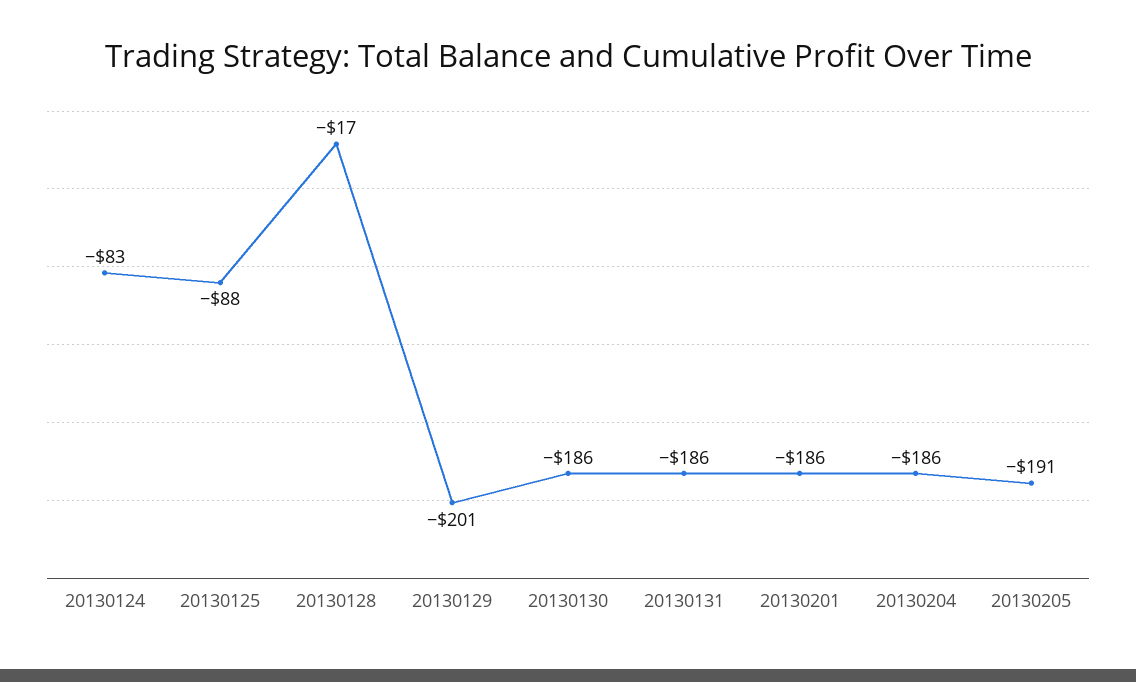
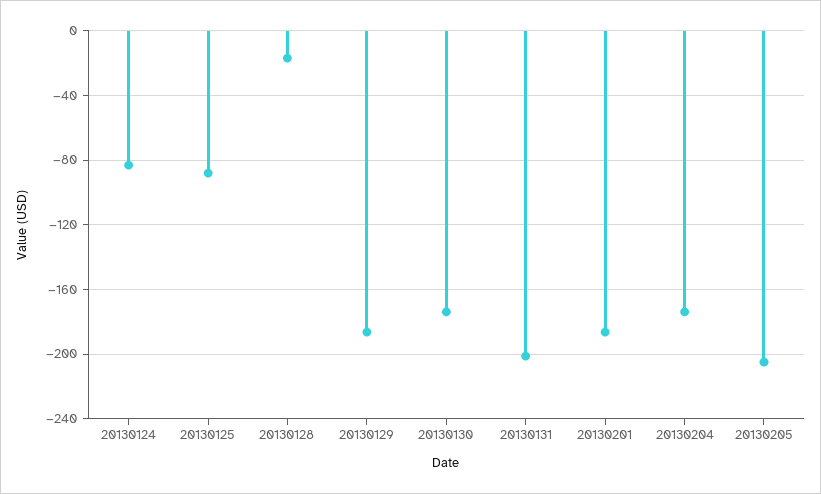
20130129: -201 -> -185
20130130: -186 -> -175
20130131: -186 -> -200
20130204: -186 -> -175
20130205: -191 -> -205

